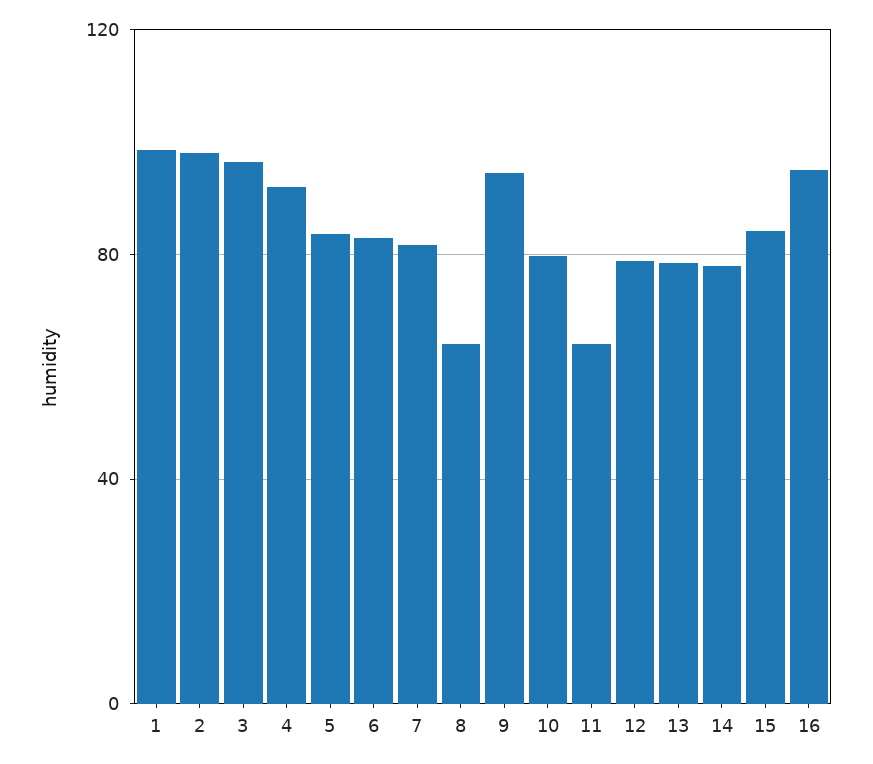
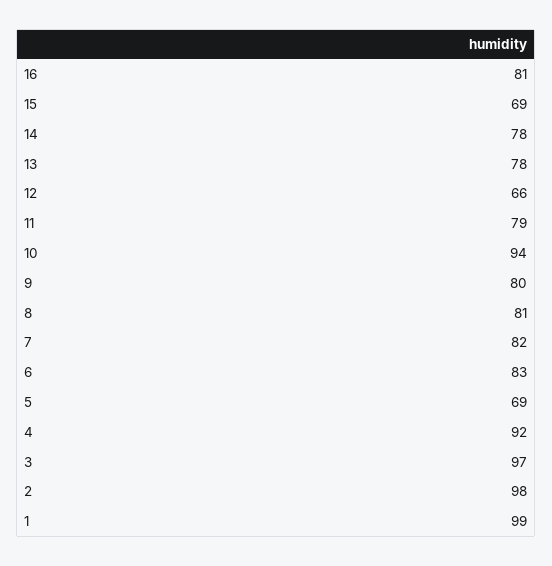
5: 85 -> 69
8: 65 -> 81
9: 95 -> 80
10: 80 -> 94
11: 65 -> 79
12: 80 -> 66
15: 85 -> 69
16: 95 -> 81

